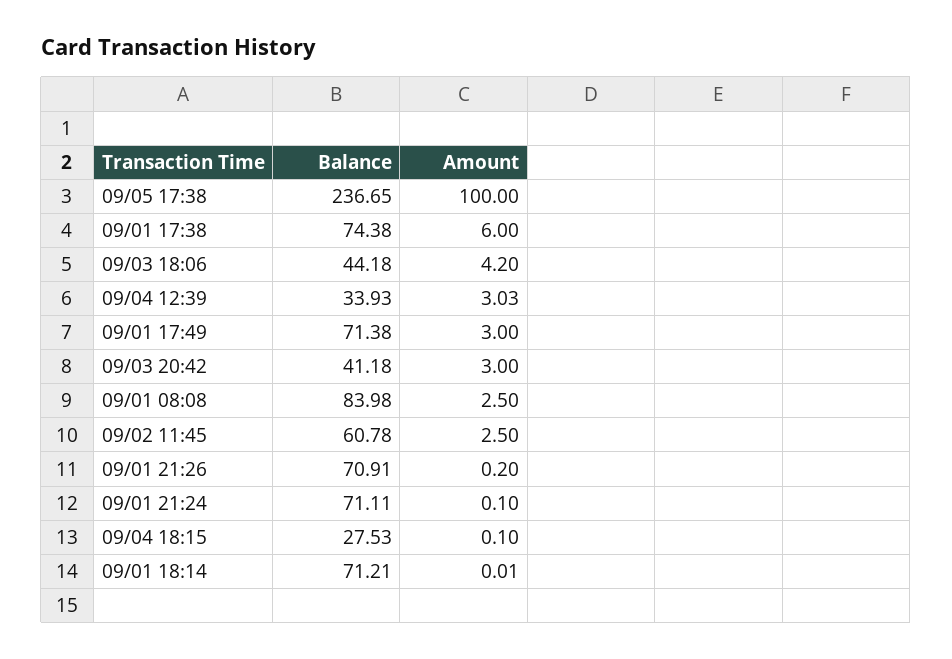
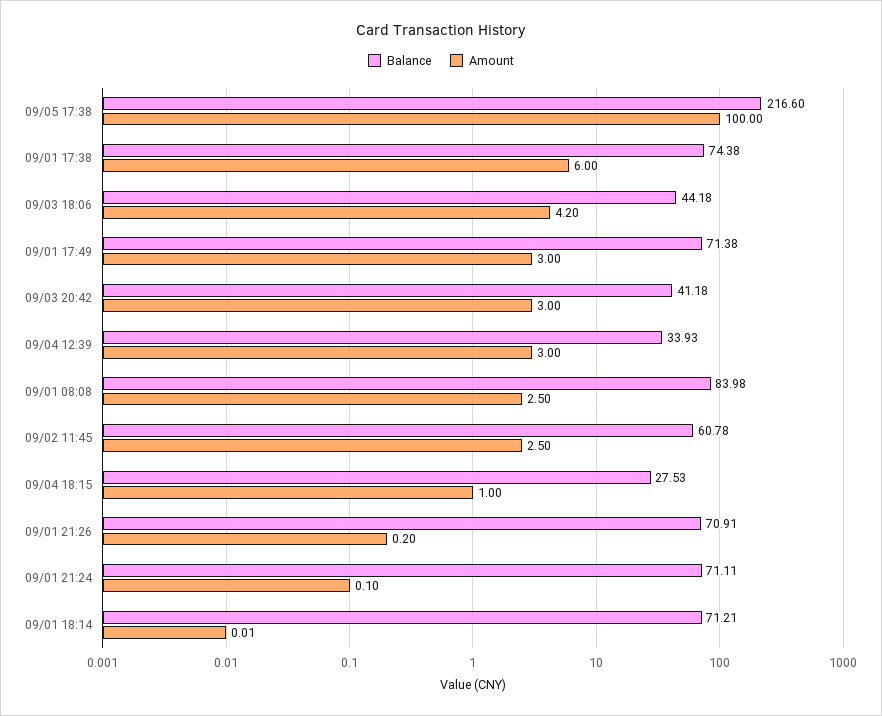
Balance, 09/05 17:38: 236.65 -> 216.6
Amount, 09/04 12:39: 3.03 -> 3
Amount, 09/04 18:15: 0.1 -> 1

